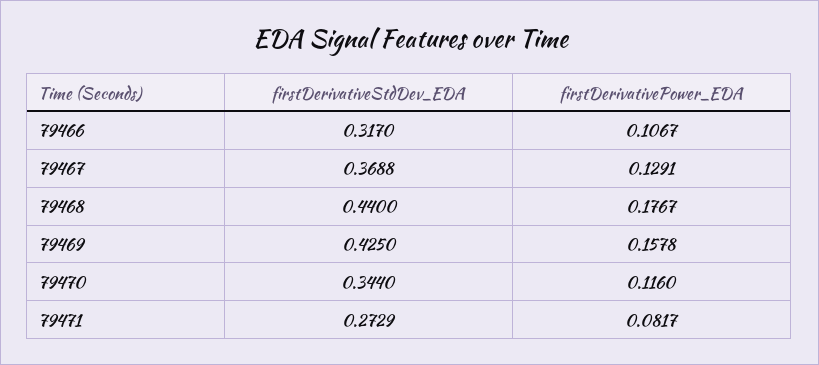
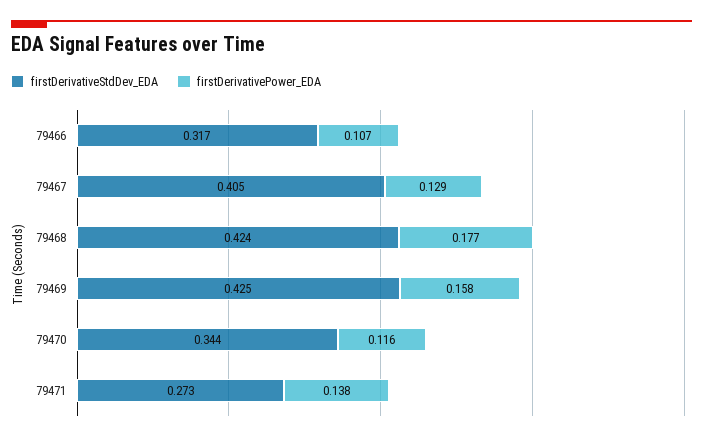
firstDerivativeStdDev_EDA, 79467: 0.3688 -> 0.405
firstDerivativeStdDev_EDA, 79468: 0.44 -> 0.424
firstDerivativePower_EDA, 79471: 0.0817 -> 0.138

